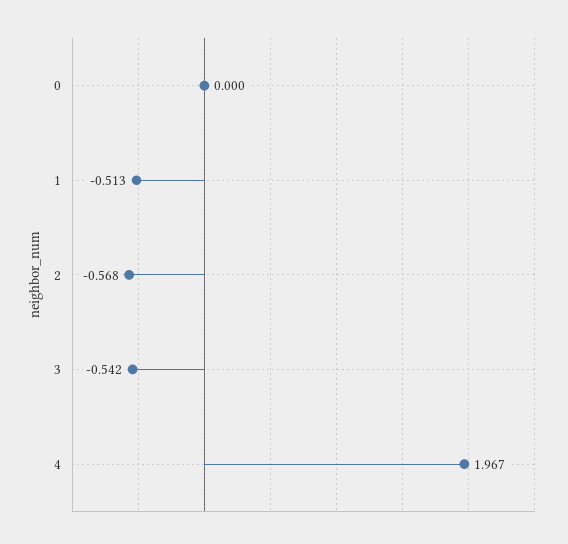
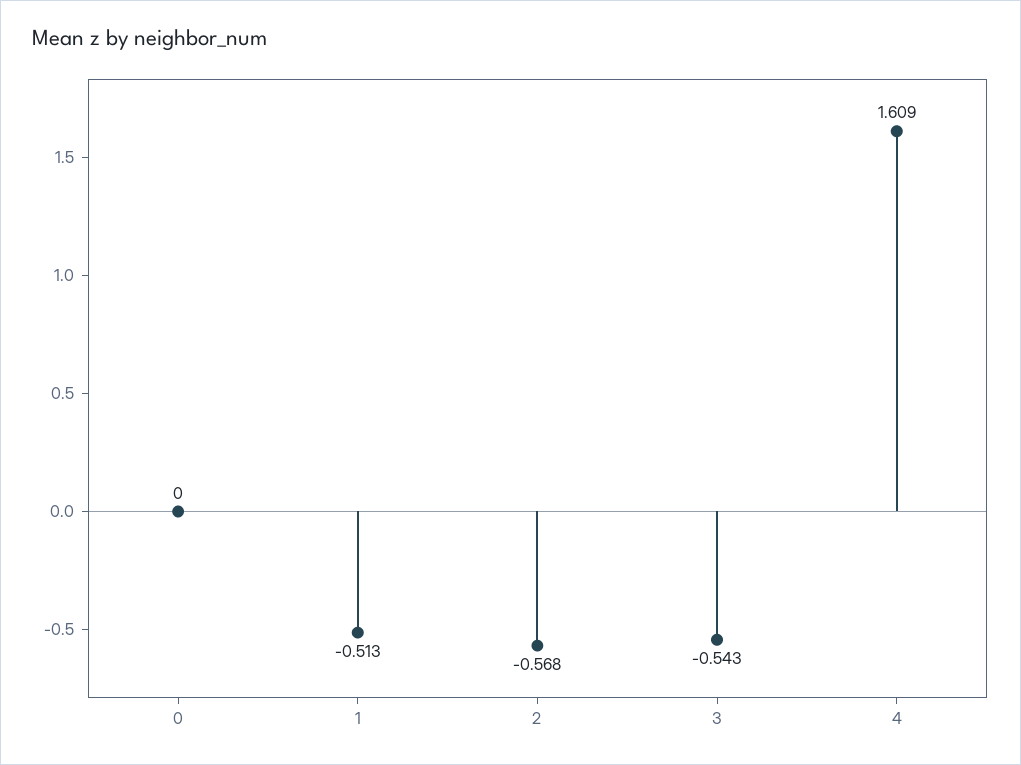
3: -0.542 -> -0.543
4: 1.967 -> 1.609

